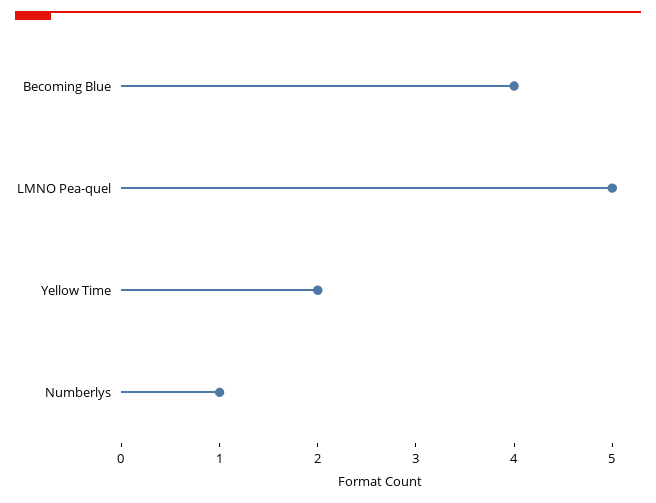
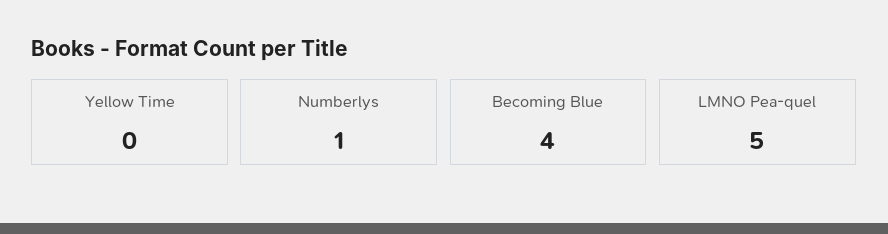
Yellow Time: 2 -> 0

